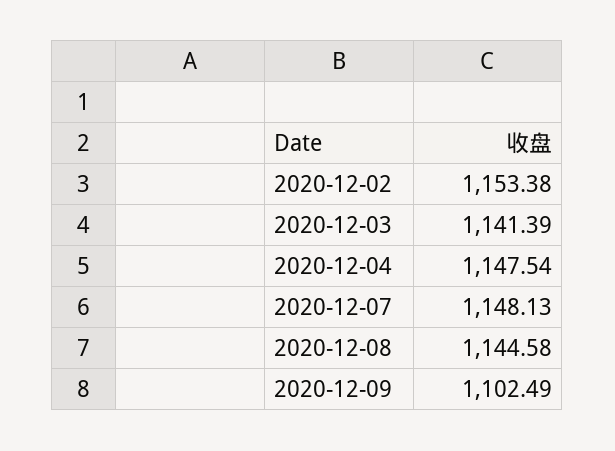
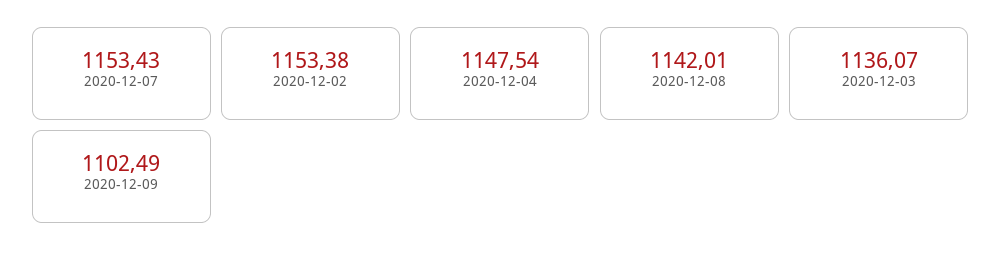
2020-12-03: 1141.39 -> 1136.07
2020-12-07: 1148.13 -> 1153.43
2020-12-08: 1144.58 -> 1142.01

